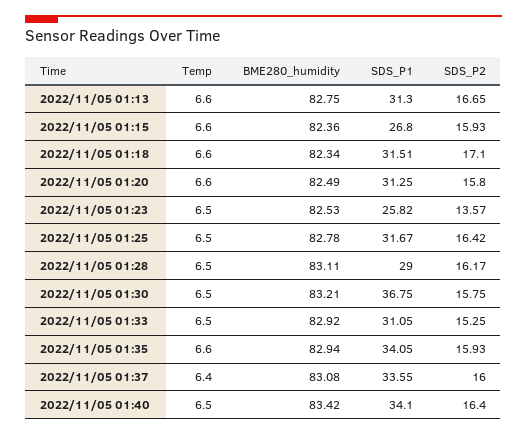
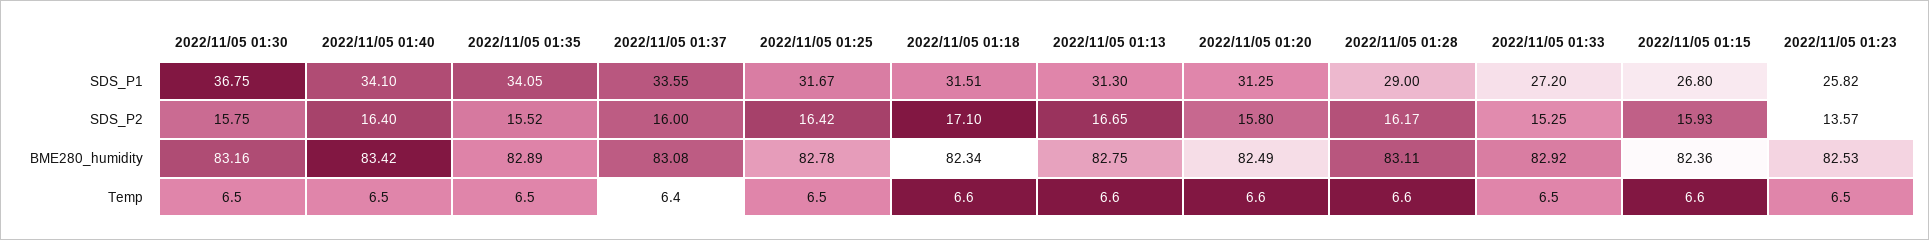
Temp, 2022/11/05 01:28: 6.5 -> 6.6
BME280_humidity, 2022/11/05 01:30: 83.21 -> 83.16
SDS_P1, 2022/11/05 01:33: 31.05 -> 27.2
Temp, 2022/11/05 01:35: 6.6 -> 6.5
BME280_humidity, 2022/11/05 01:35: 82.94 -> 82.89
SDS_P2, 2022/11/05 01:35: 15.93 -> 15.52

